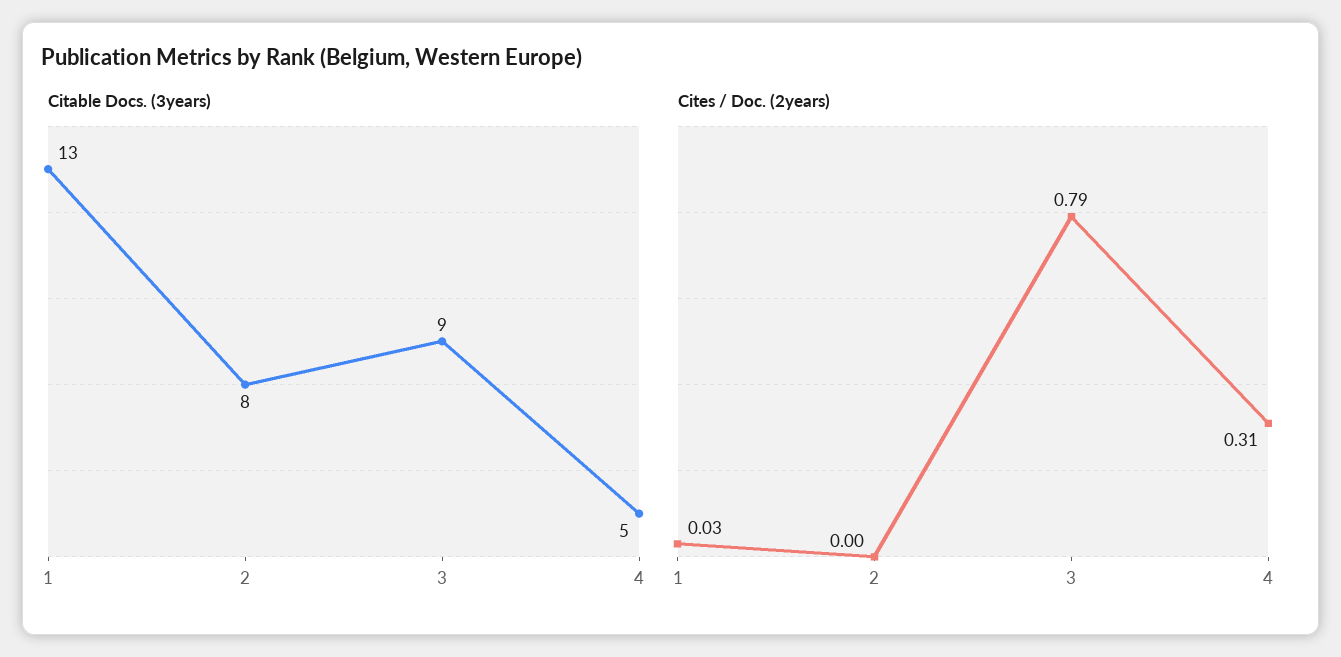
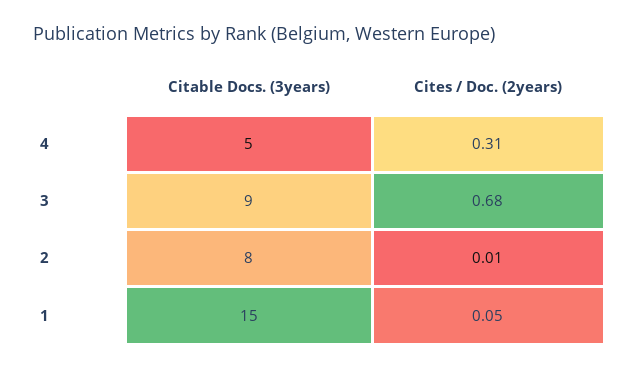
Citable Docs. (3years), 1: 13 -> 15
Cites / Doc. (2years), 1: 0.03 -> 0.05
Cites / Doc. (2years), 2: 0 -> 0.01
Cites / Doc. (2years), 3: 0.79 -> 0.68

